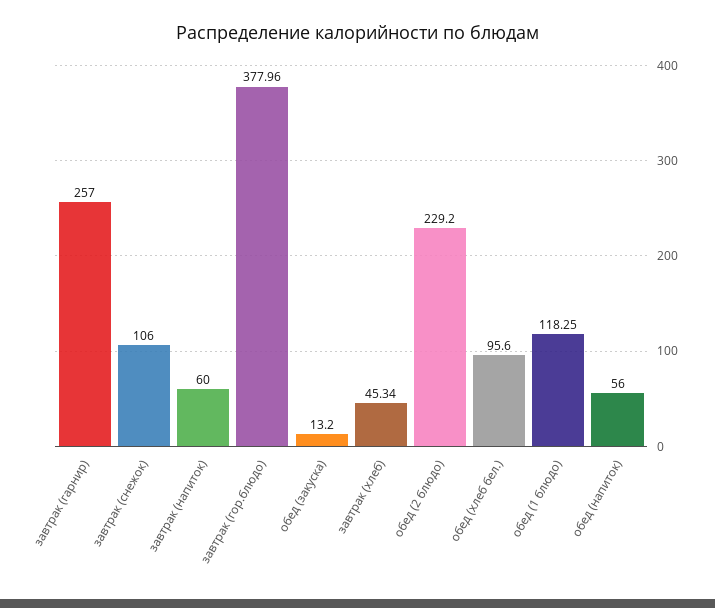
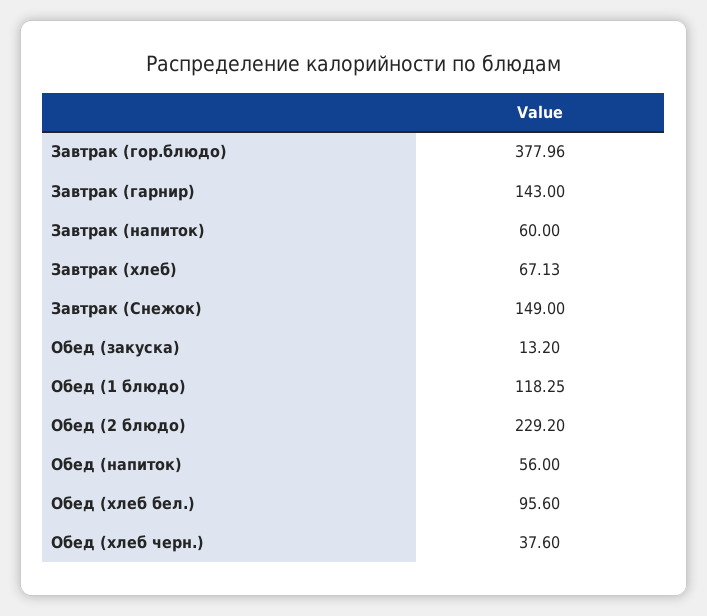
завтрак (гарнир): 257 -> 143
завтрак (снежок): 106 -> 149
завтрак (хлеб): 45.34 -> 67.13
Обед (хлеб черн.): none -> 37.6

